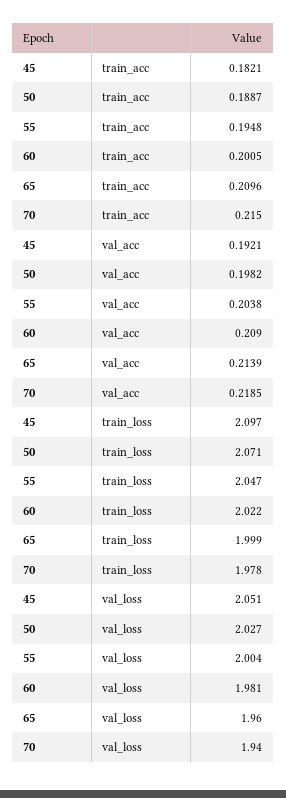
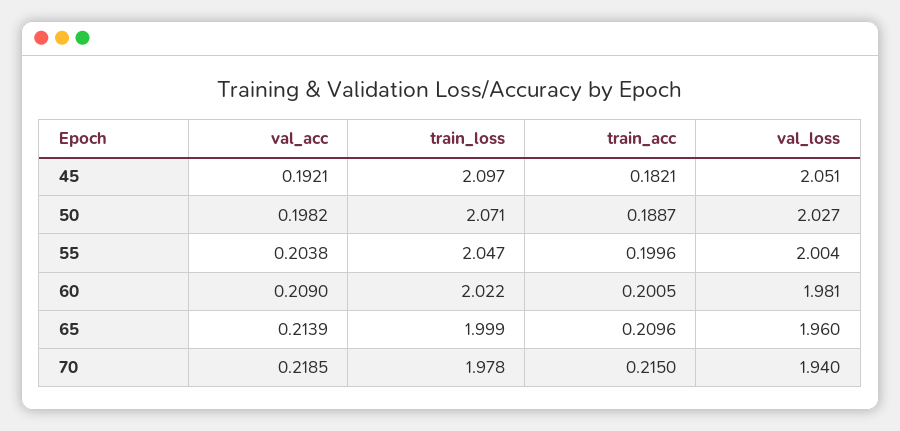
55, train_acc: 0.1948 -> 0.1996

